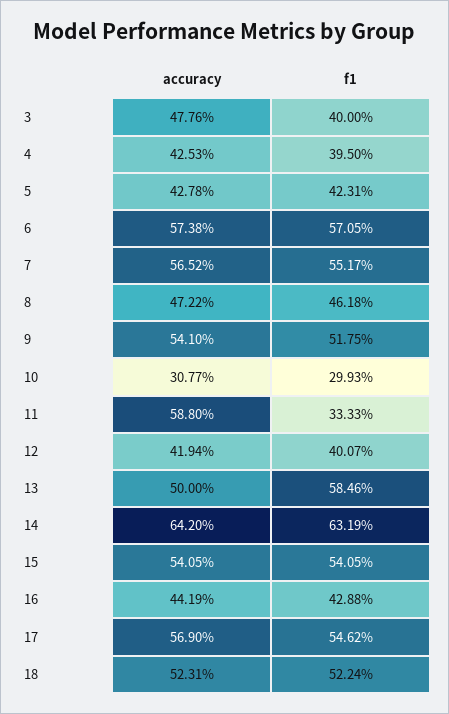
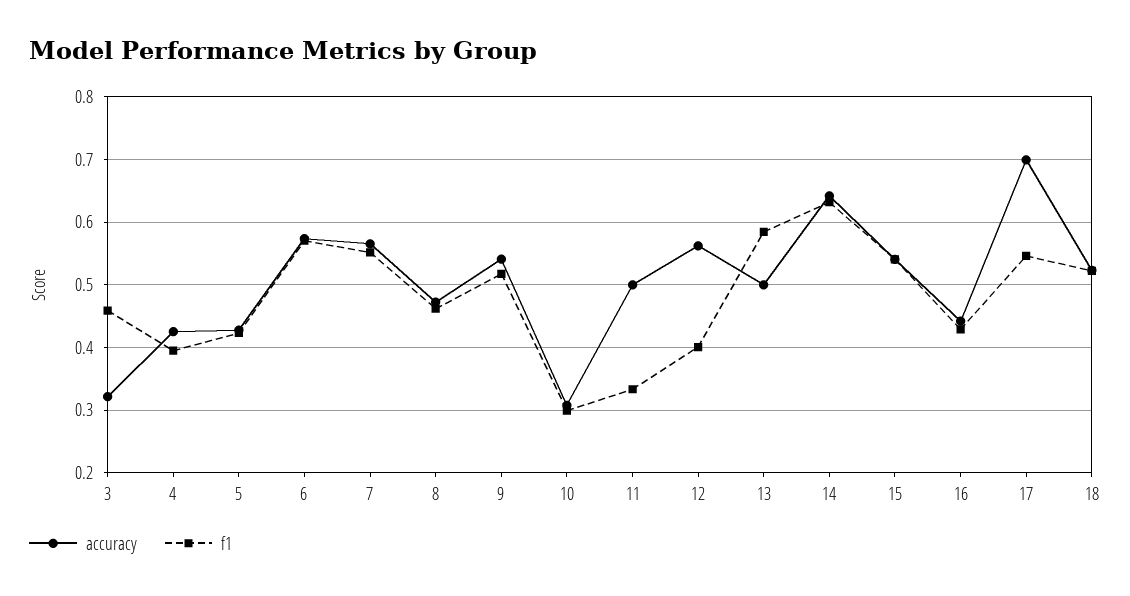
accuracy, 3: 0.4776 -> 0.32
f1, 3: 0.4 -> 0.46
accuracy, 11: 0.588 -> 0.5
accuracy, 12: 0.4194 -> 0.56
accuracy, 17: 0.569 -> 0.7

